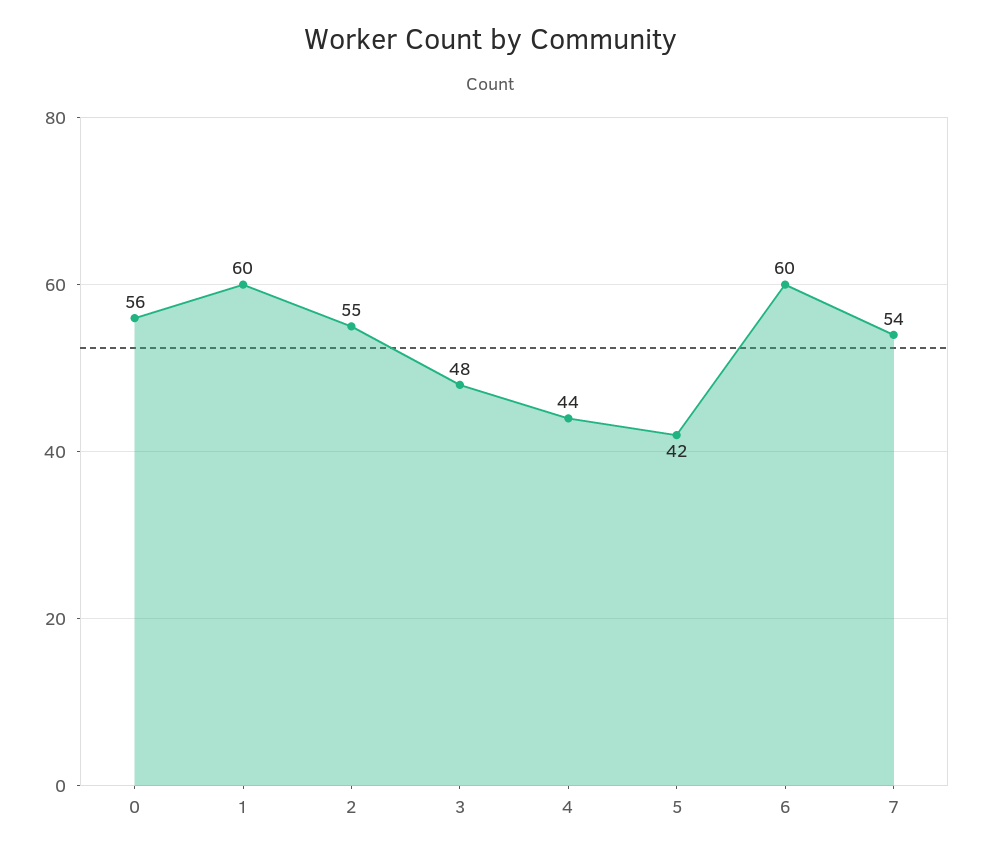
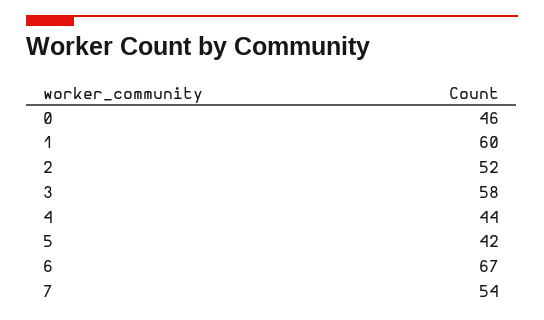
0: 56 -> 46
2: 55 -> 52
3: 48 -> 58
6: 60 -> 67

